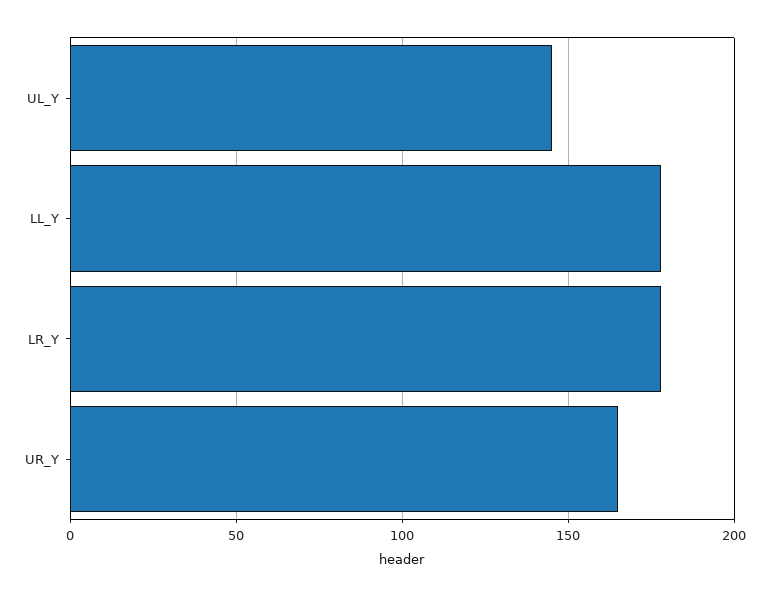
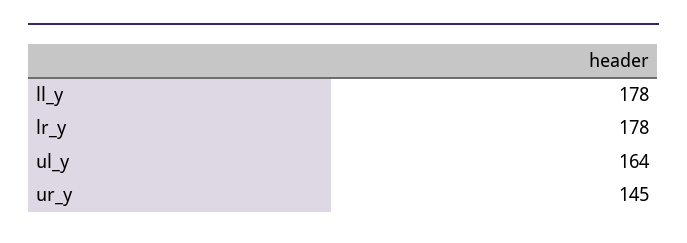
UL_Y: 145 -> 164
UR_Y: 165 -> 145

